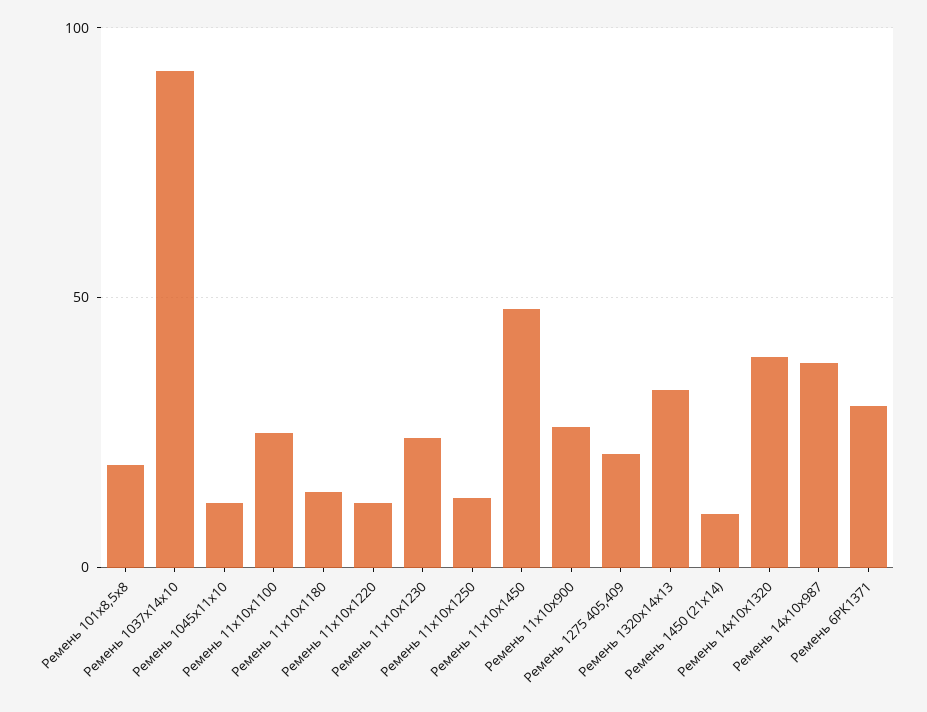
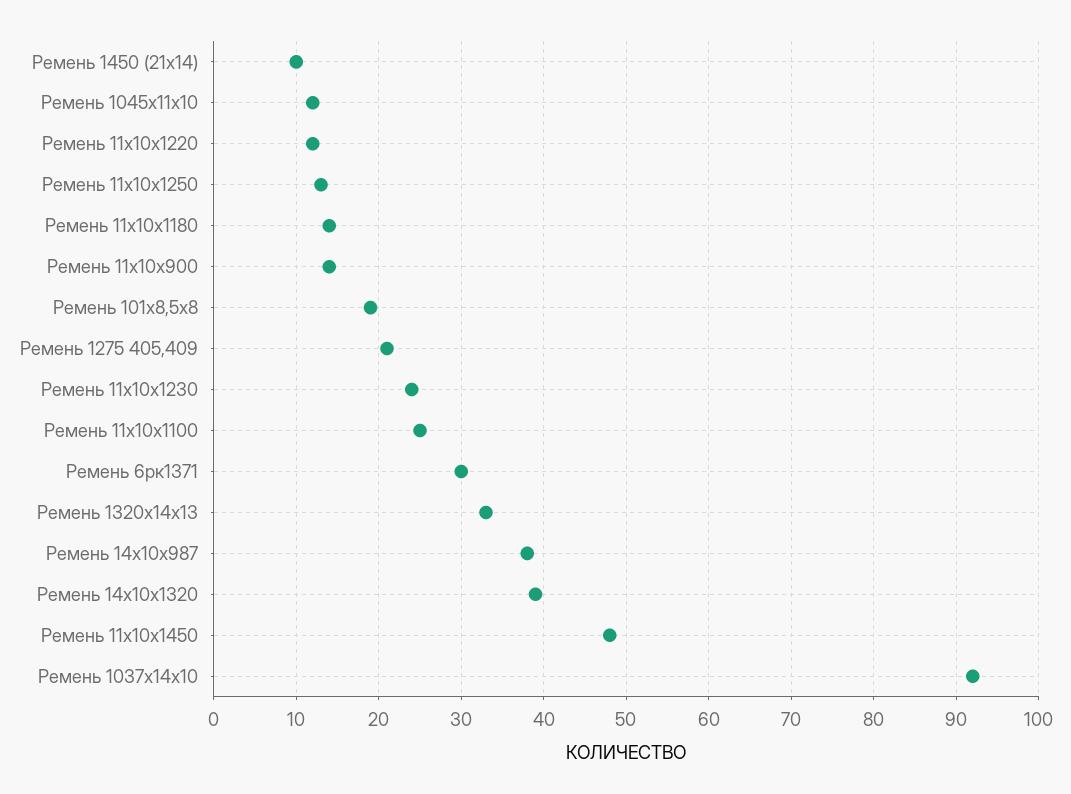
Ремень 11х10х900: 25 -> 14

